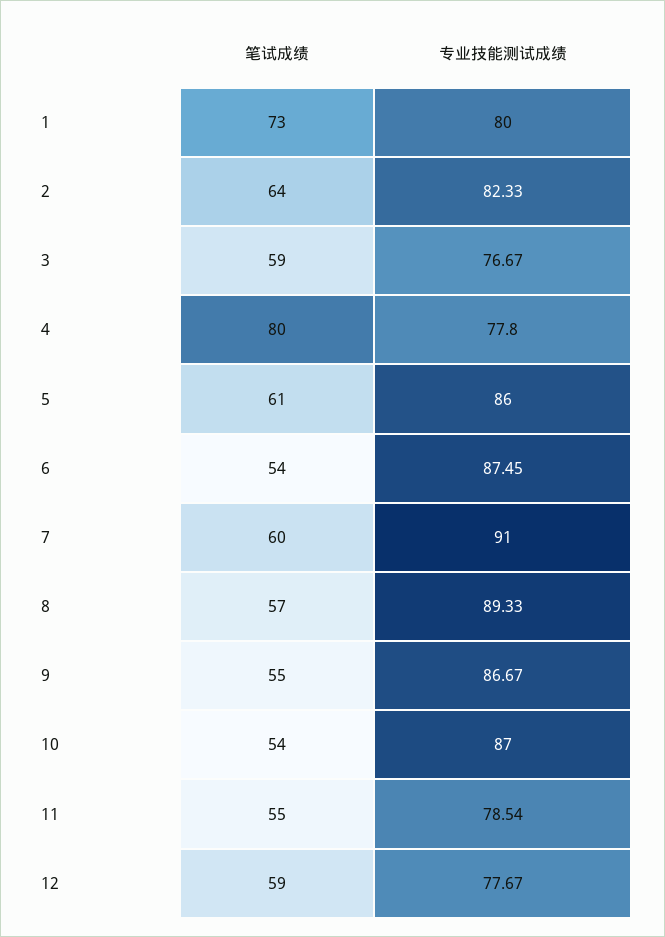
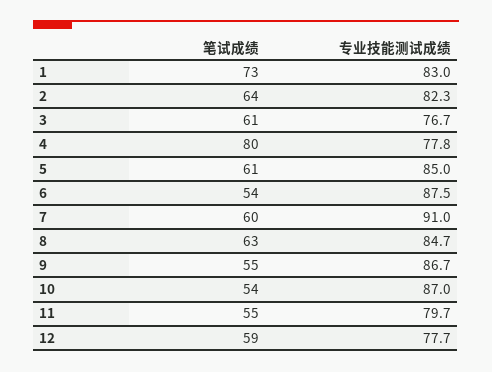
专业技能测试成绩, 1: 80 -> 83
笔试成绩, 3: 59 -> 61
专业技能测试成绩, 5: 86 -> 85
笔试成绩, 8: 57 -> 63
专业技能测试成绩, 8: 89.33 -> 84.7
专业技能测试成绩, 11: 78.54 -> 79.7

